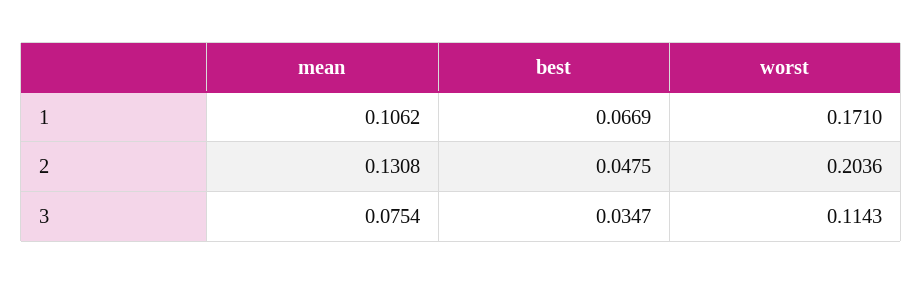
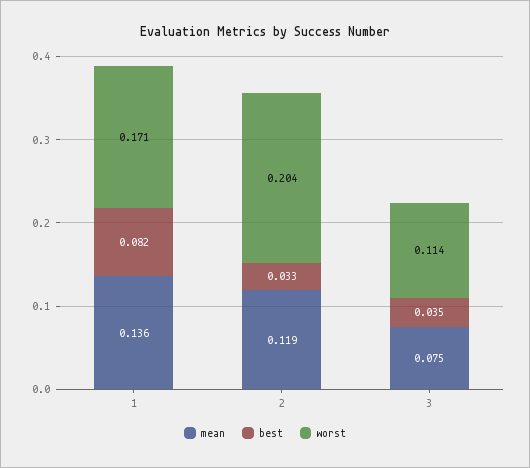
mean, 1: 0.1062 -> 0.136
best, 1: 0.0669 -> 0.082
mean, 2: 0.1308 -> 0.119
best, 2: 0.0475 -> 0.033

